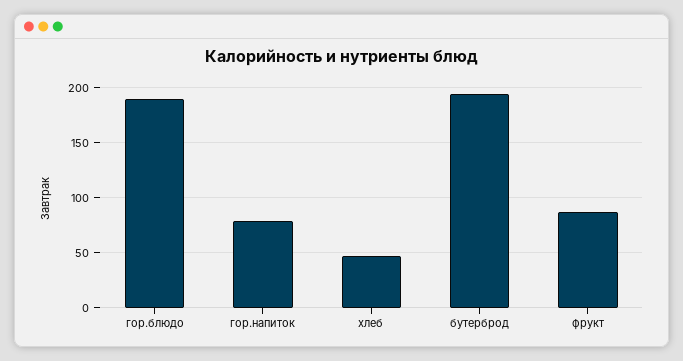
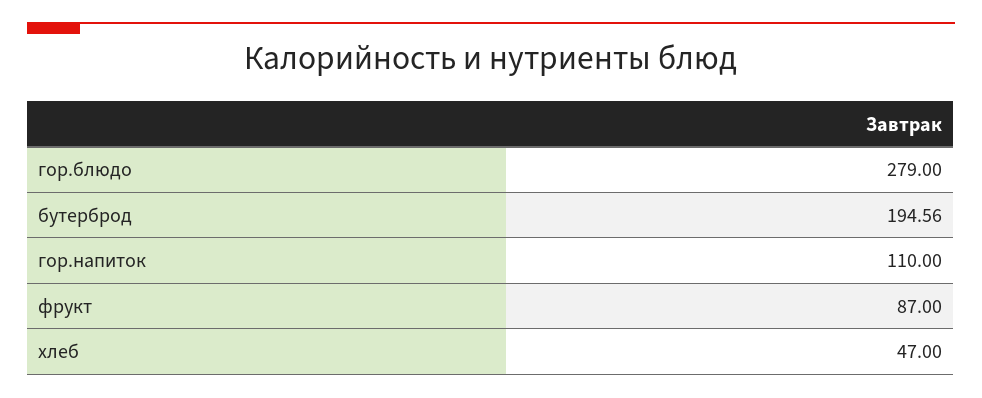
гор.блюдо: 190 -> 279
гор.напиток: 80 -> 110

